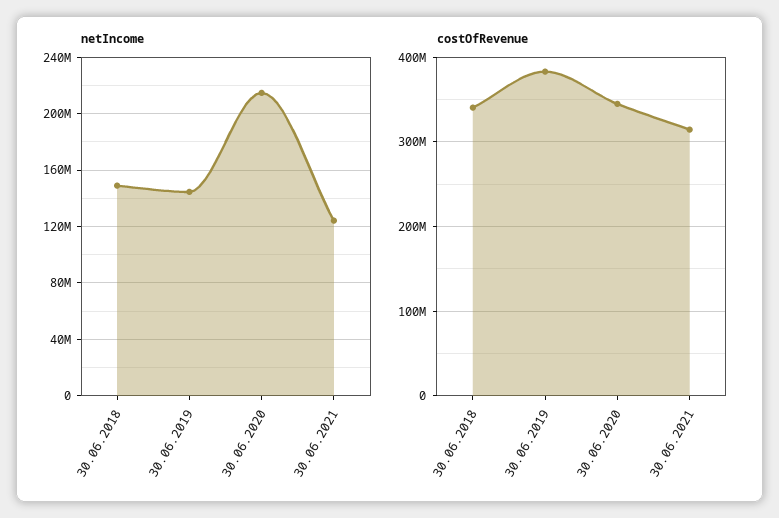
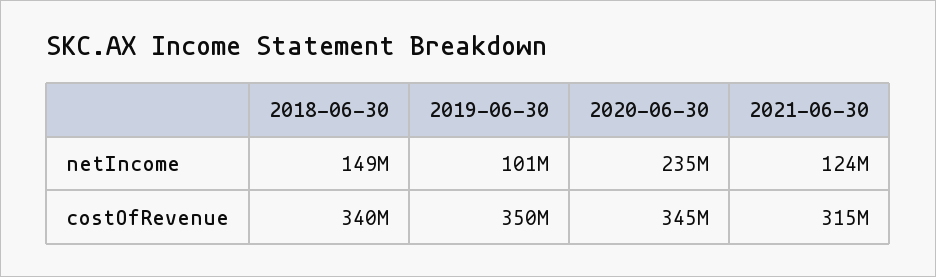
netIncome, 30.06.2019: 145000000 -> 101000000
netIncome, 30.06.2020: 215000000 -> 235000000
costOfRevenue, 30.06.2019: 380000000 -> 350000000

